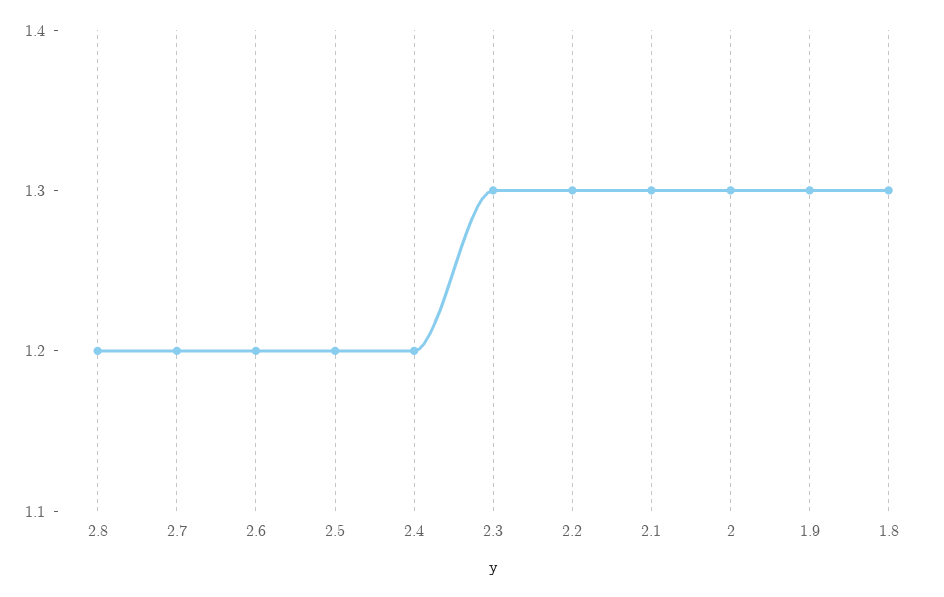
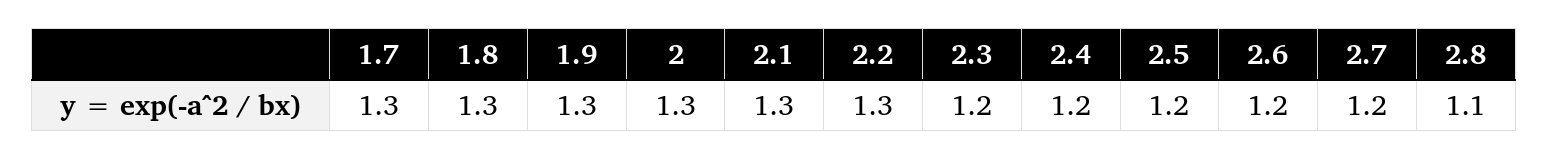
2.8: 1.2 -> 1.1
2.3: 1.3 -> 1.2
1.7: none -> 1.3

